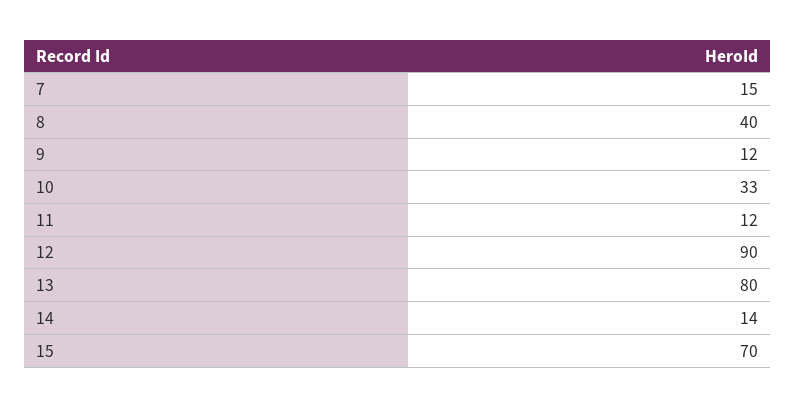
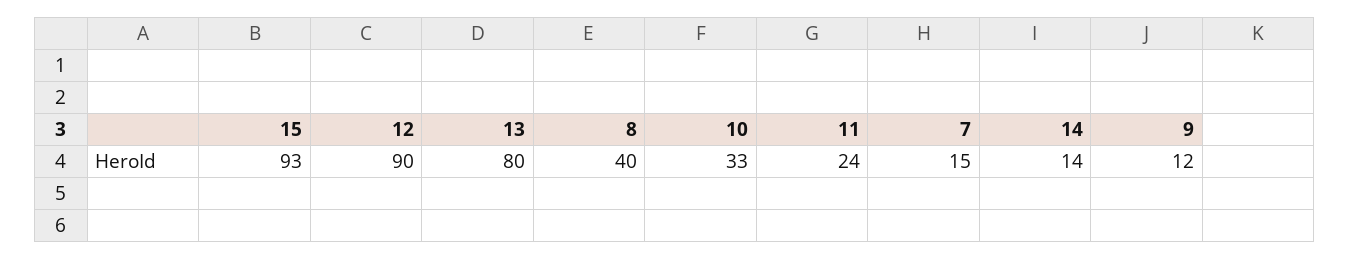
11: 12 -> 24
15: 70 -> 93

